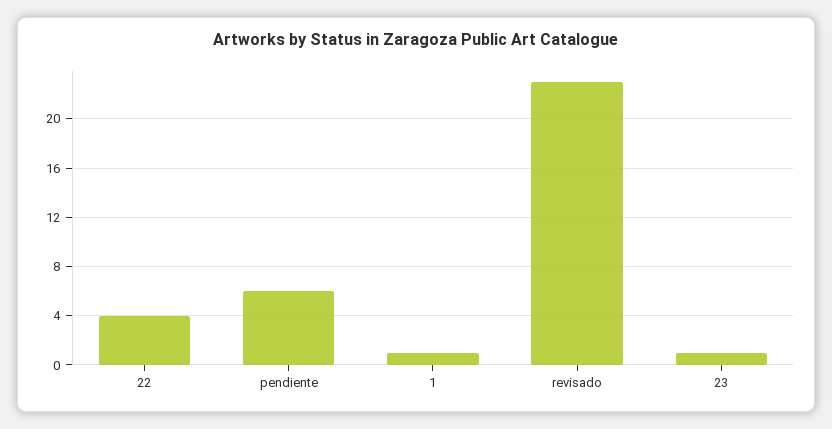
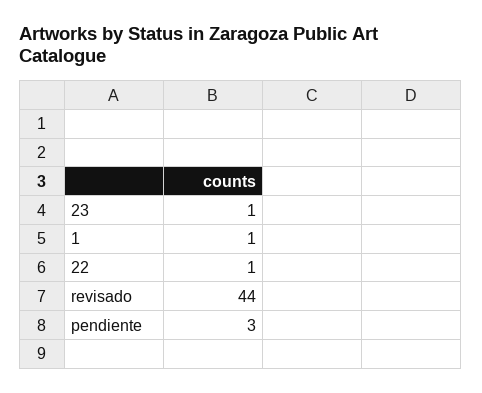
22: 4 -> 1
pendiente: 6 -> 3
revisado: 23 -> 44

